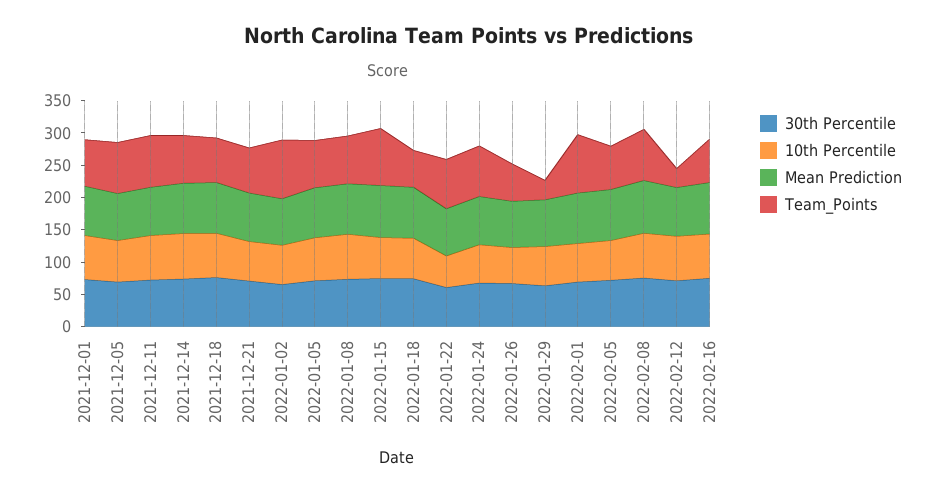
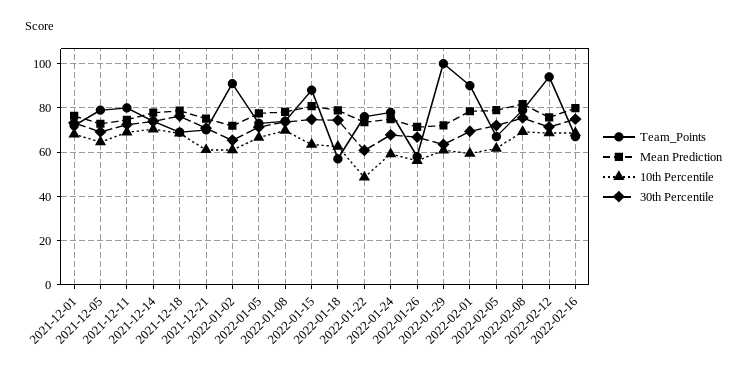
Team_Points, 2022-01-29: 25 -> 100
Team_Points, 2022-02-12: 25 -> 95

